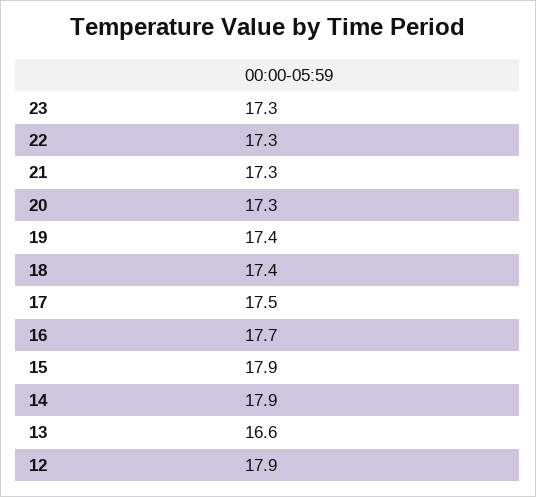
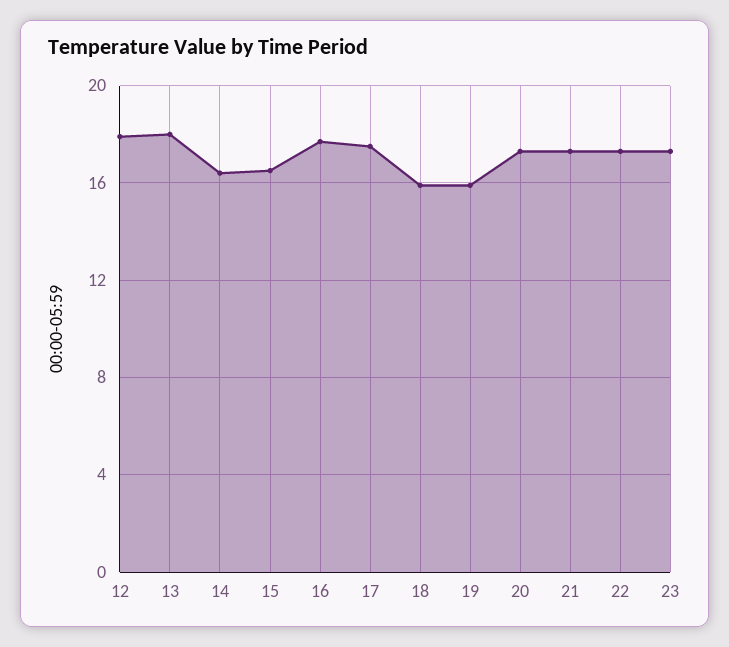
19: 17.4 -> 16
18: 17.4 -> 16
15: 17.9 -> 16.5
14: 17.9 -> 16.5
13: 16.6 -> 18

